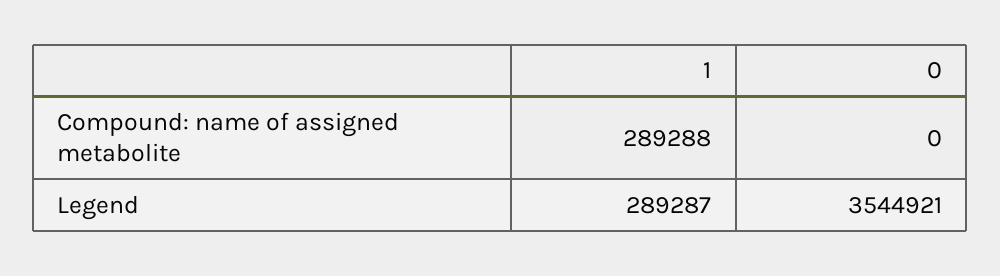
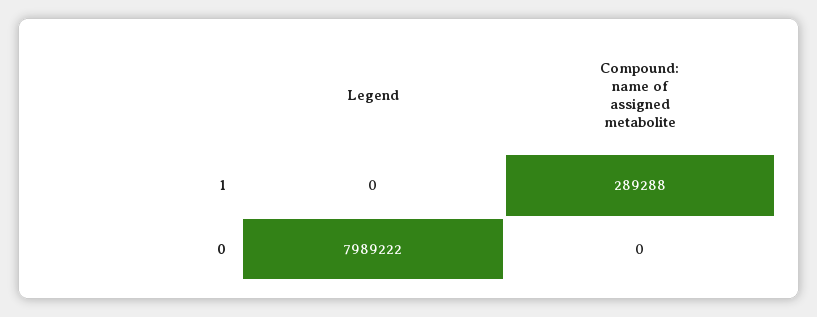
1, Legend: 289287 -> 0
0, Legend: 3544921 -> 7989222

